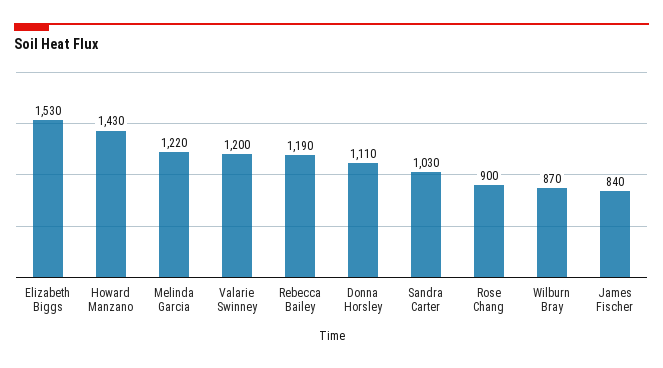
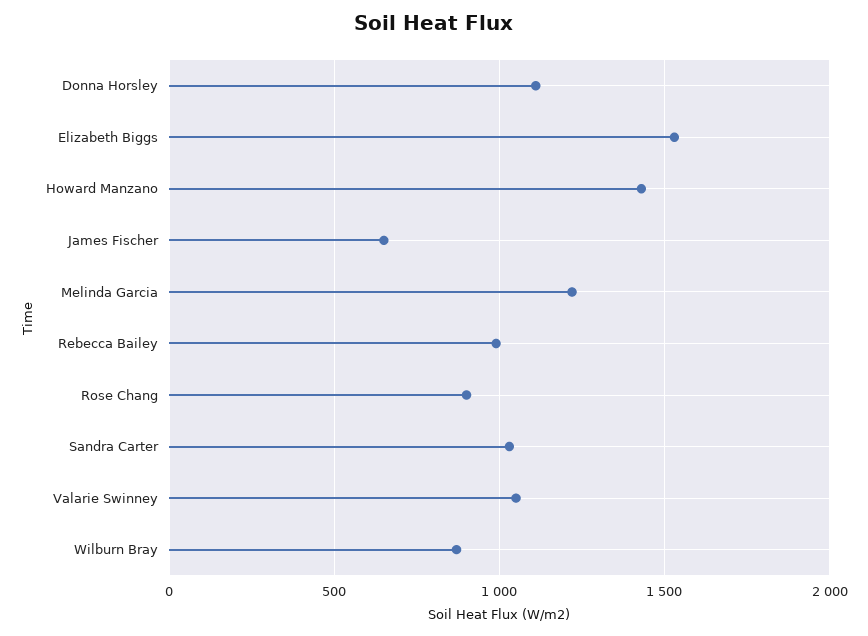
Valarie Swinney: 1200 -> 1050
Rebecca Bailey: 1190 -> 1000
James Fischer: 840 -> 650

